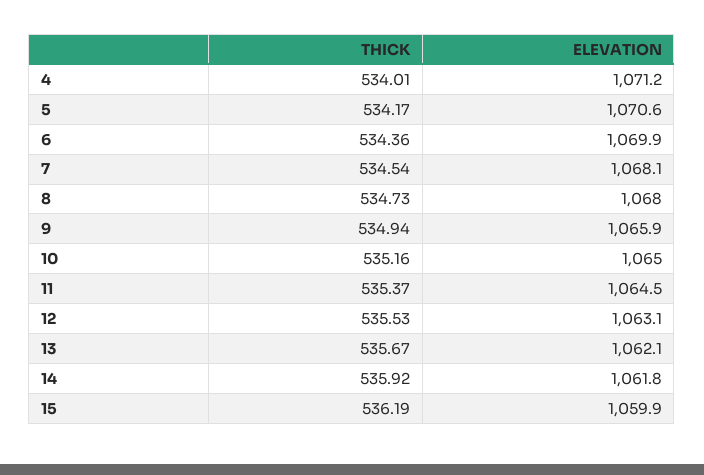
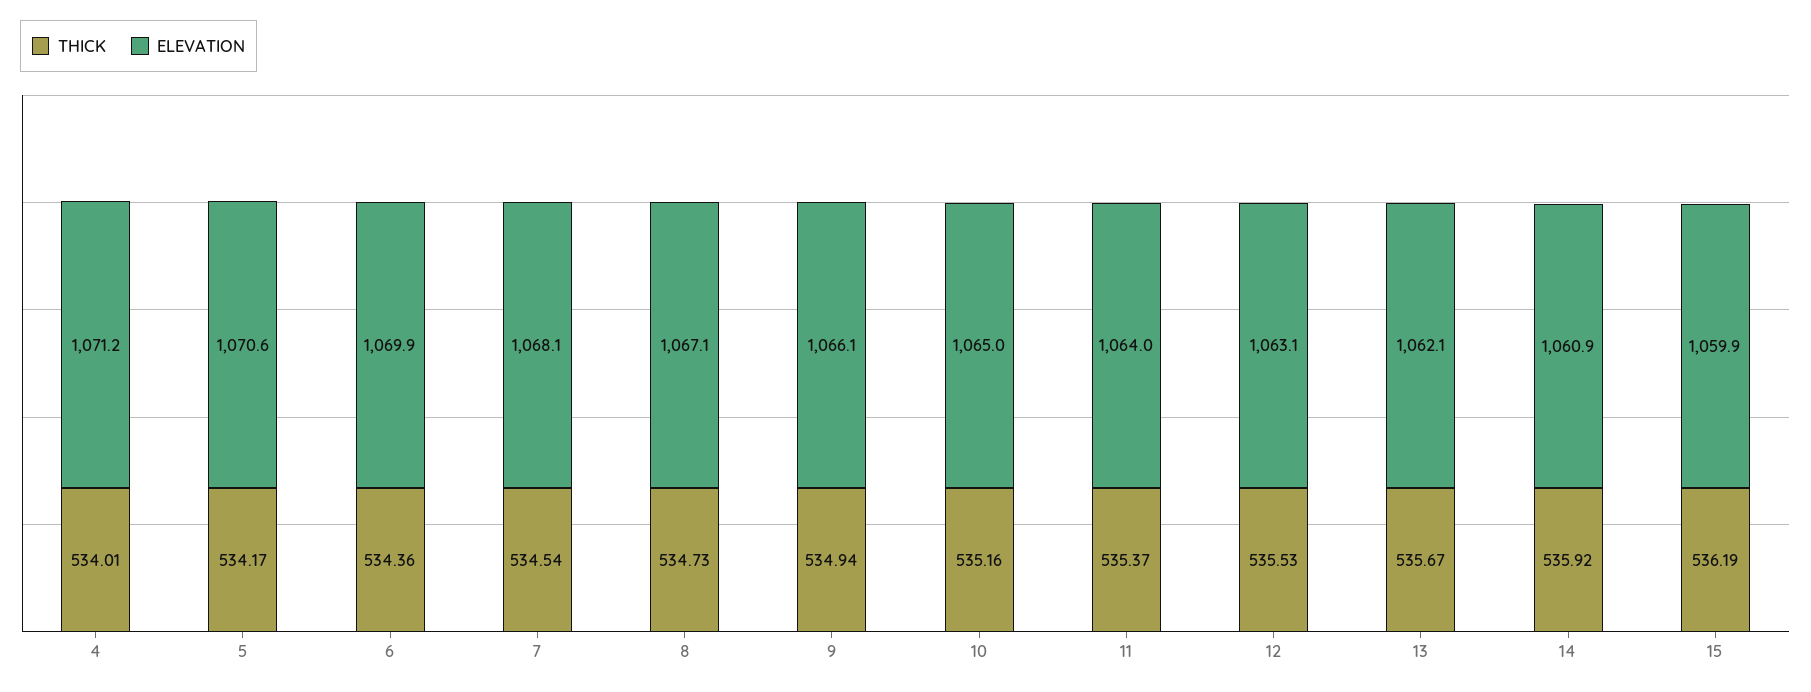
ELEVATION, 8: 1068 -> 1067.1
ELEVATION, 9: 1065.9 -> 1066.1
ELEVATION, 11: 1064.5 -> 1064
ELEVATION, 14: 1061.8 -> 1060.9

